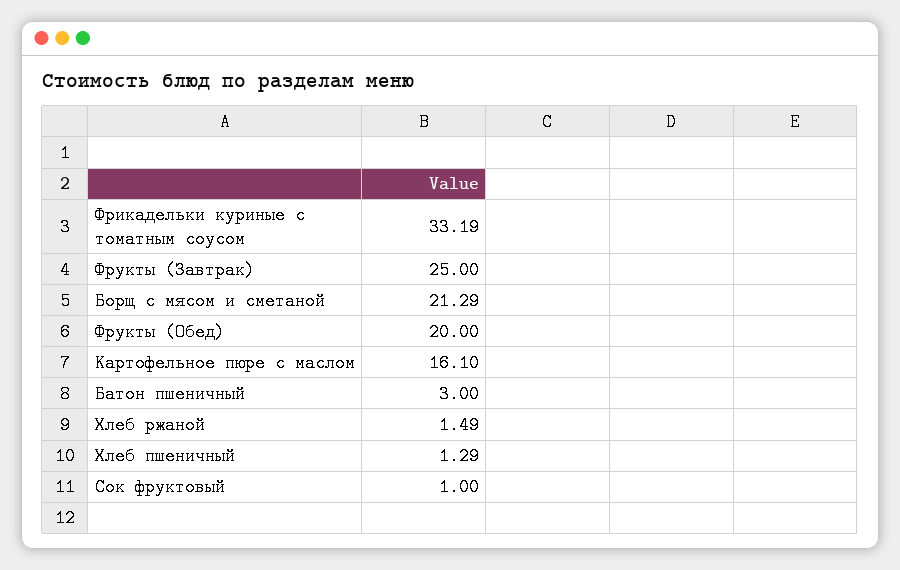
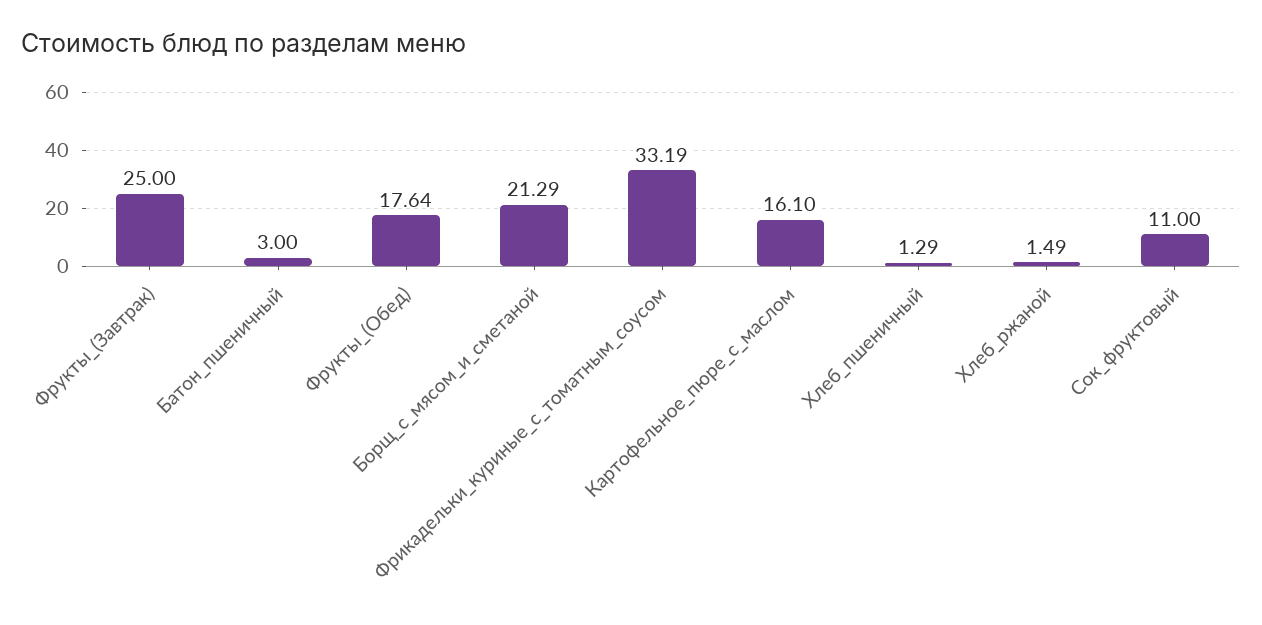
Фрукты (Обед): 20 -> 17.64
Сок фруктовый: 1 -> 11

